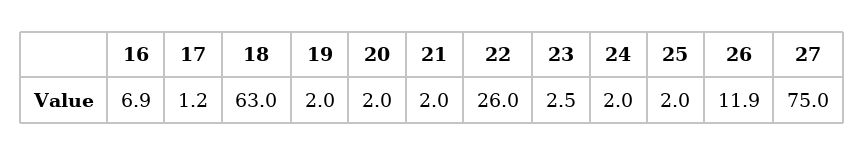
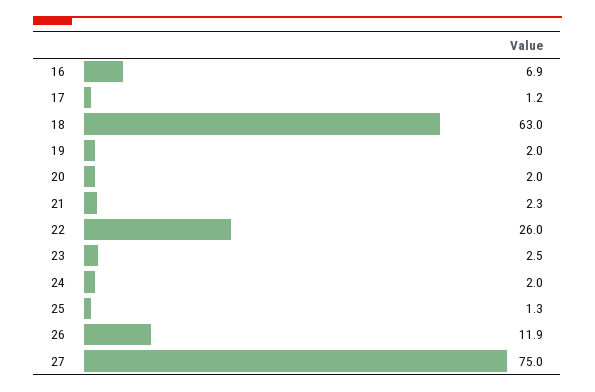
21: 2 -> 2.3
25: 2 -> 1.3

